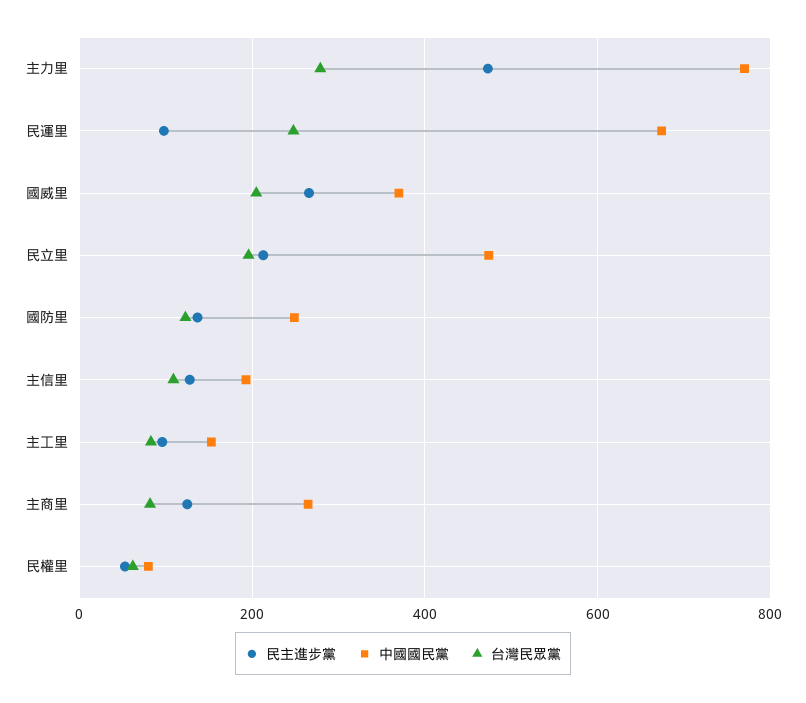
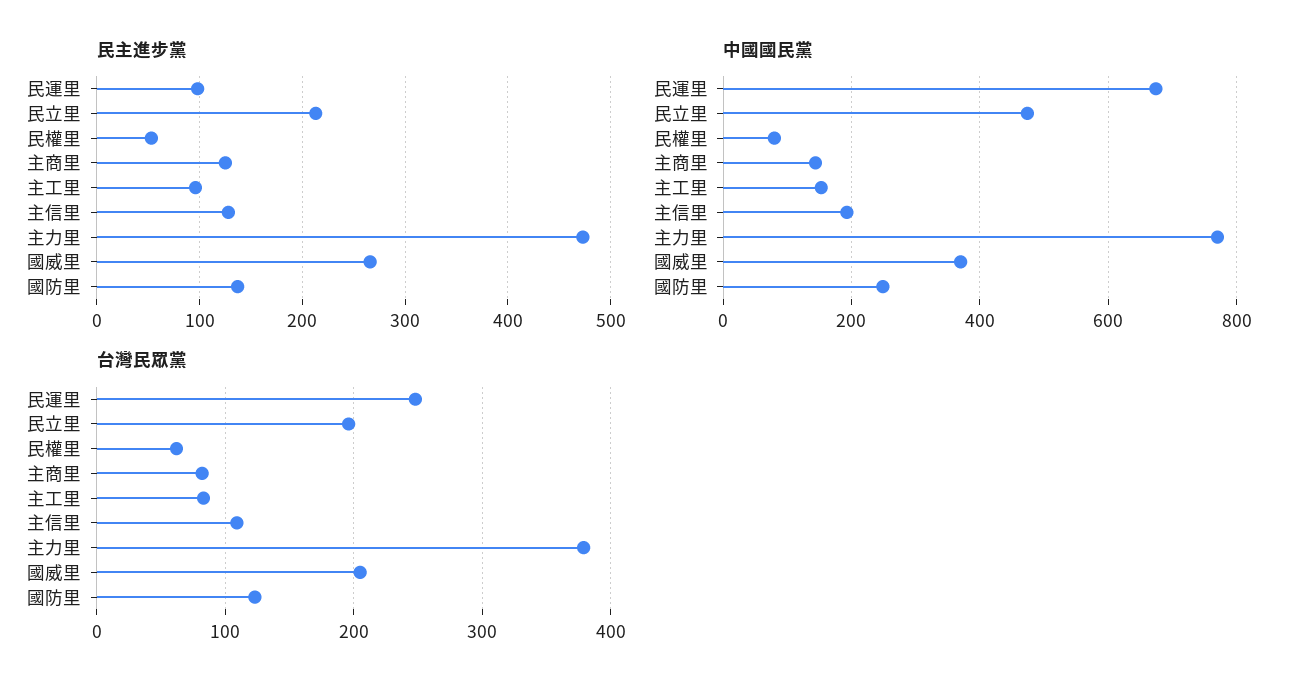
台灣民眾黨, 主力里: 280 -> 380
中國國民黨, 主商里: 260 -> 140

